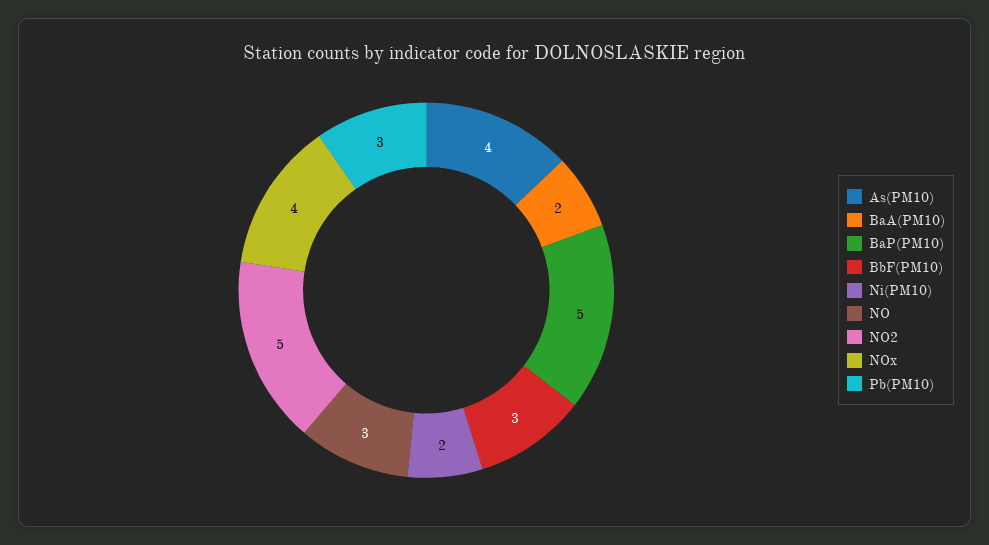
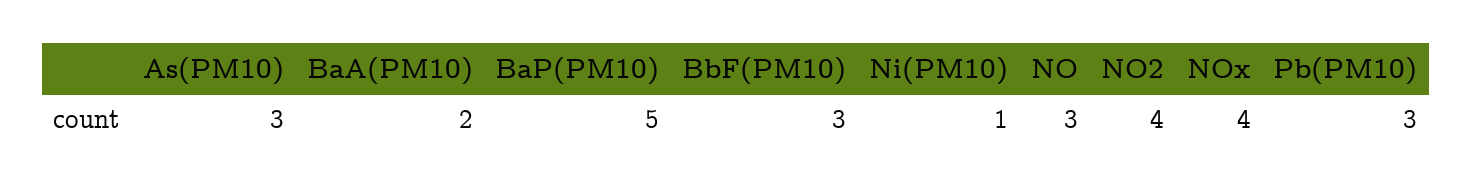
As(PM10): 4 -> 3
Ni(PM10): 2 -> 1
NO2: 5 -> 4

